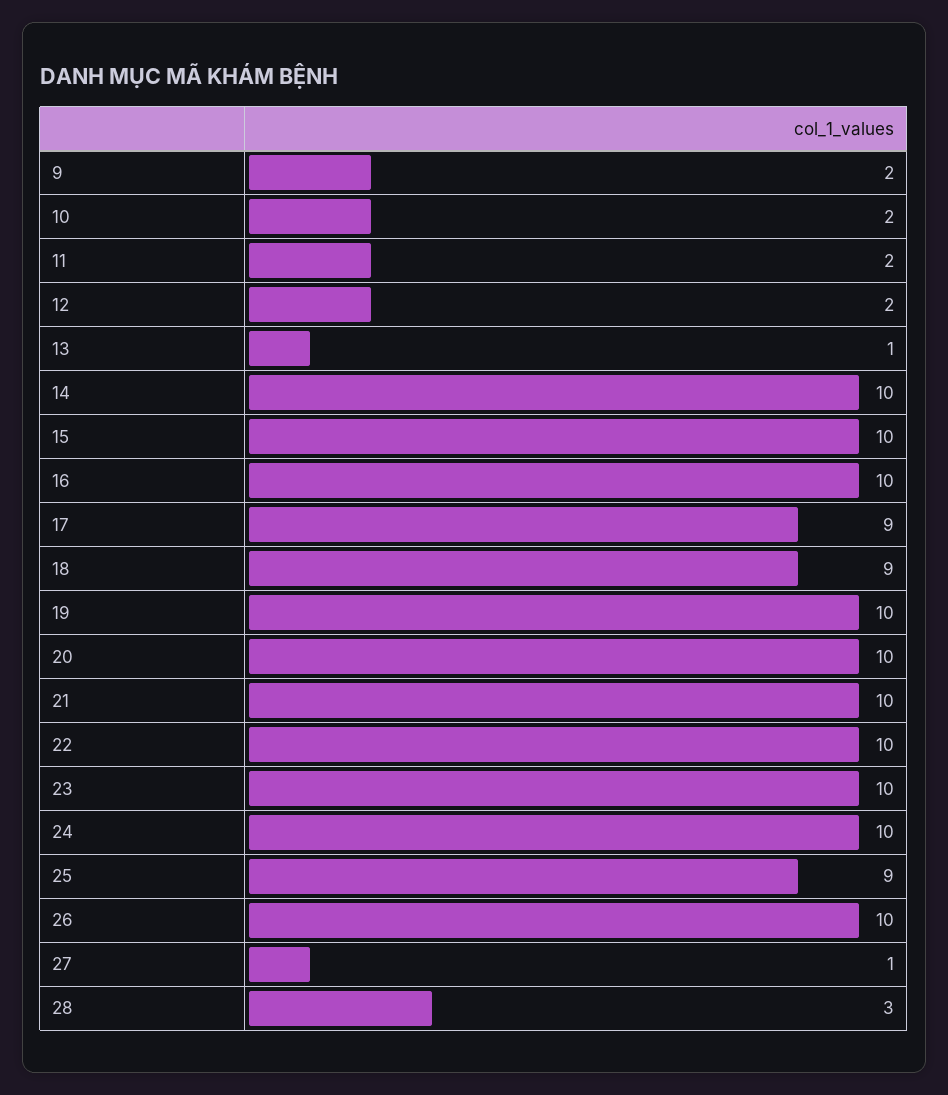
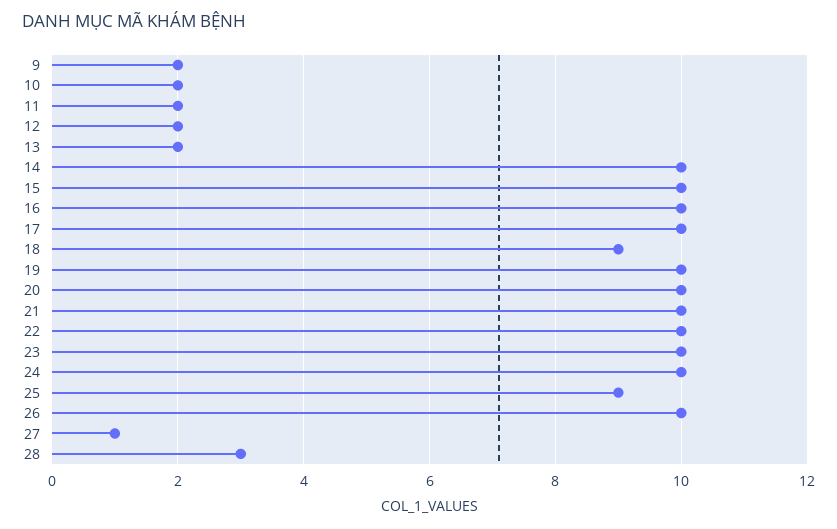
13: 1 -> 2
17: 9 -> 10

